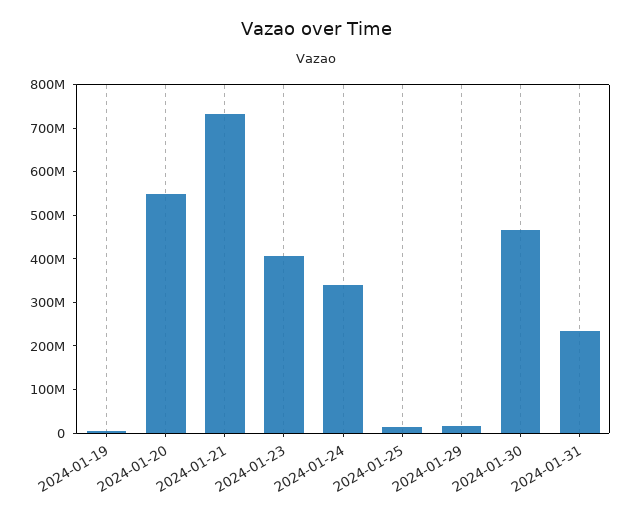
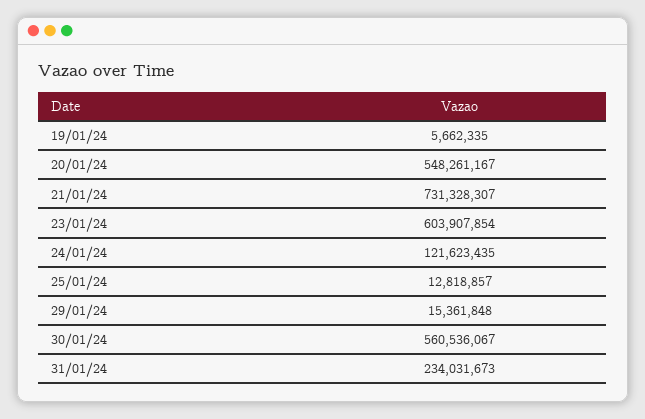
2024-01-23: 400000000 -> 603907854
2024-01-24: 340000000 -> 121623435
2024-01-30: 460000000 -> 560536067

